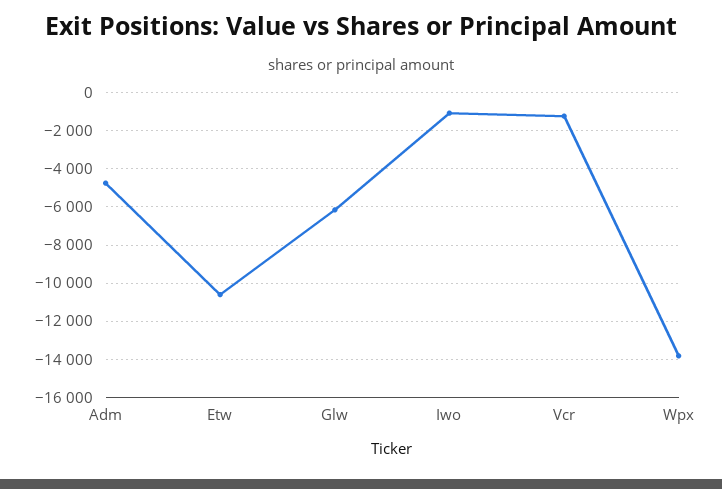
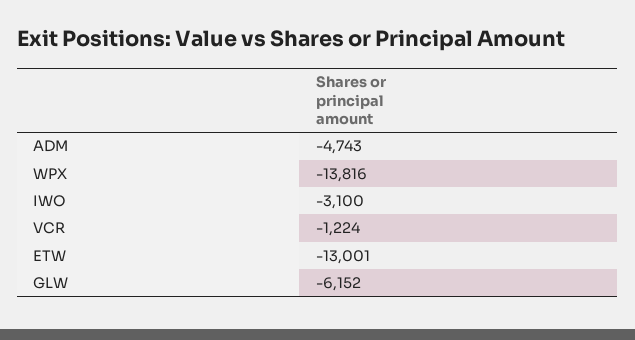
Etw: -10500 -> -13001
Iwo: -1000 -> -3100

